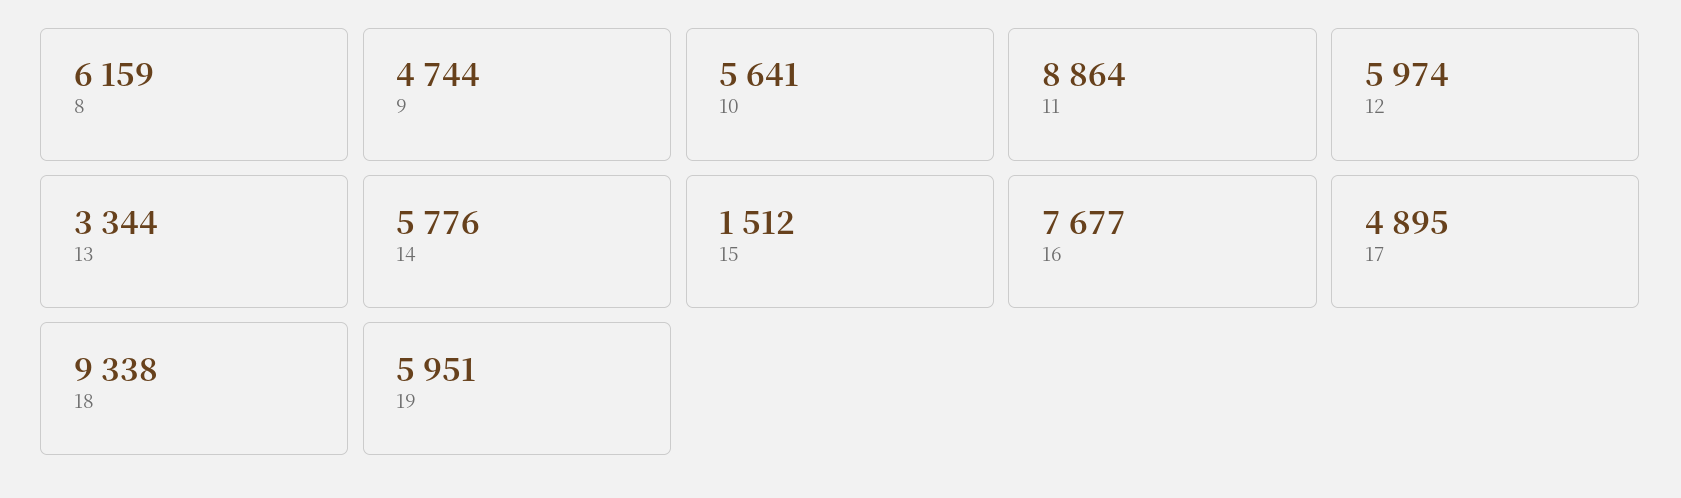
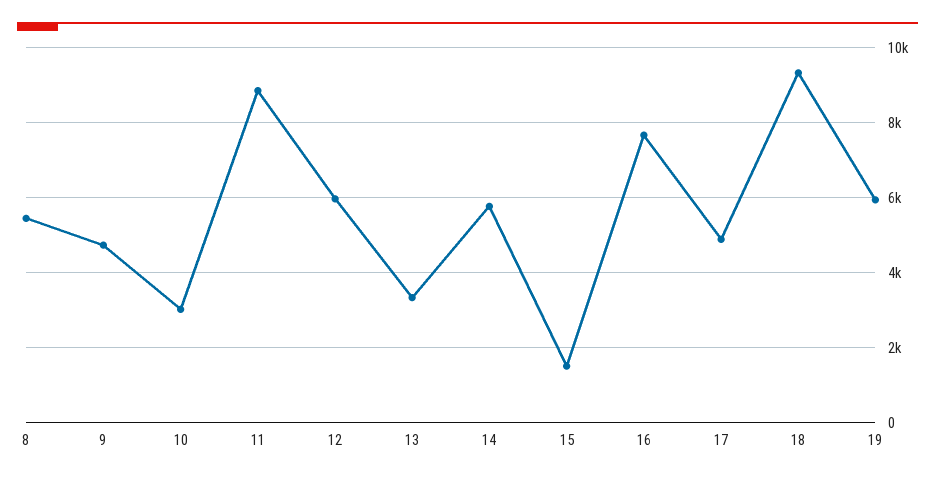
8: 6159 -> 5400
10: 5641 -> 3000

